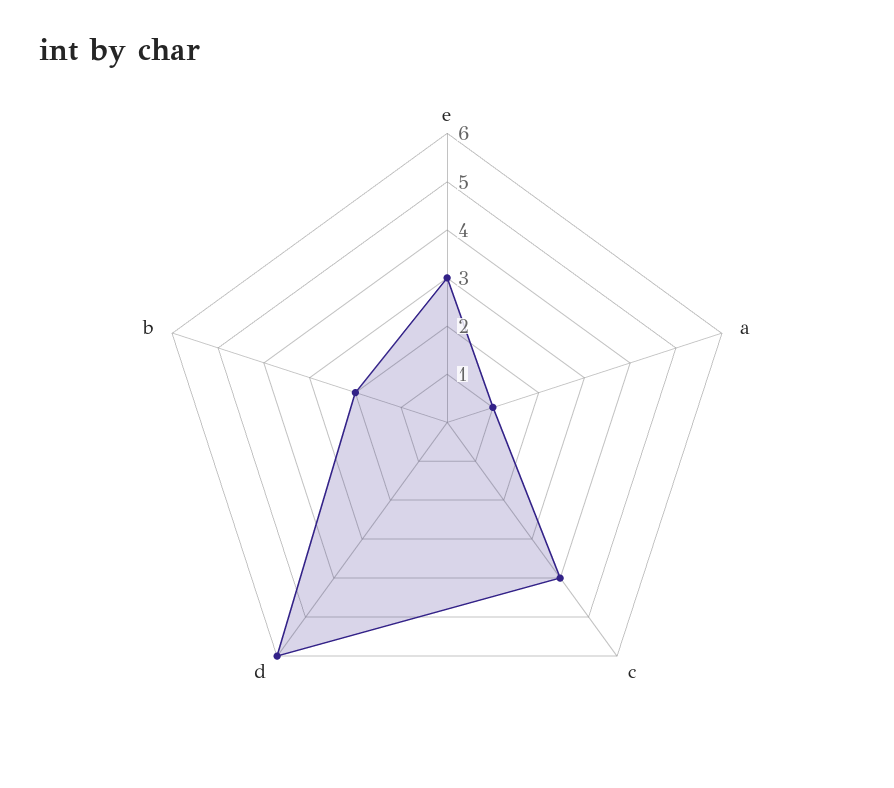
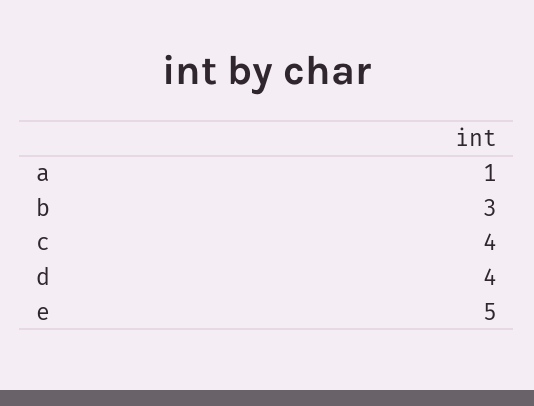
e: 3 -> 5
d: 6 -> 4
b: 2 -> 3

